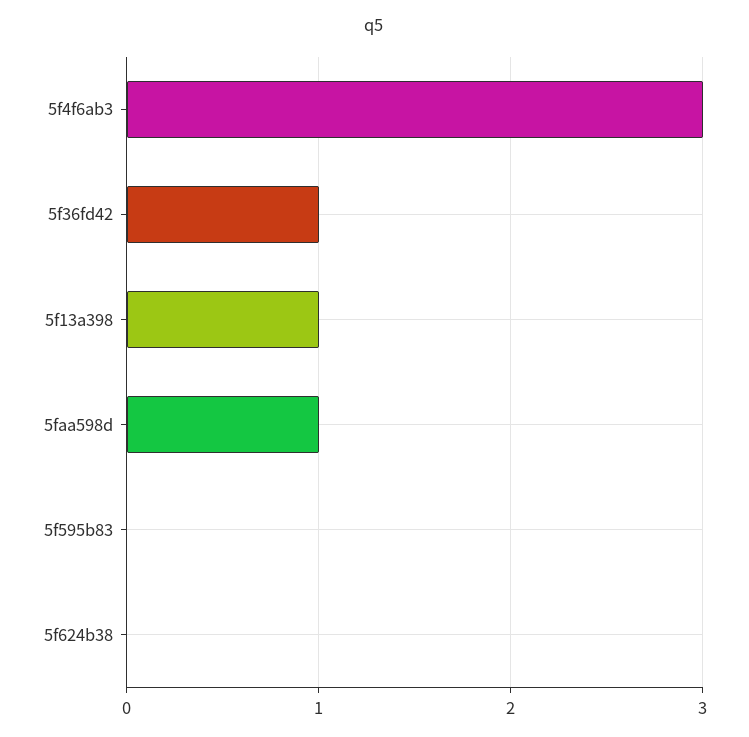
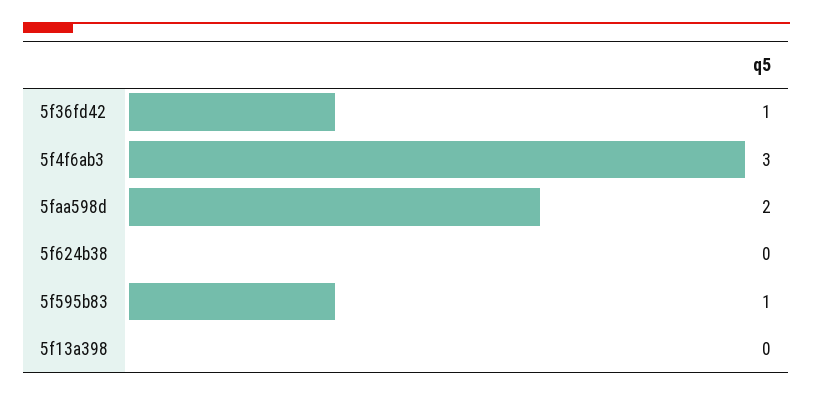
5f13a398: 1 -> 0
5faa598d: 1 -> 2
5f595b83: 0 -> 1

